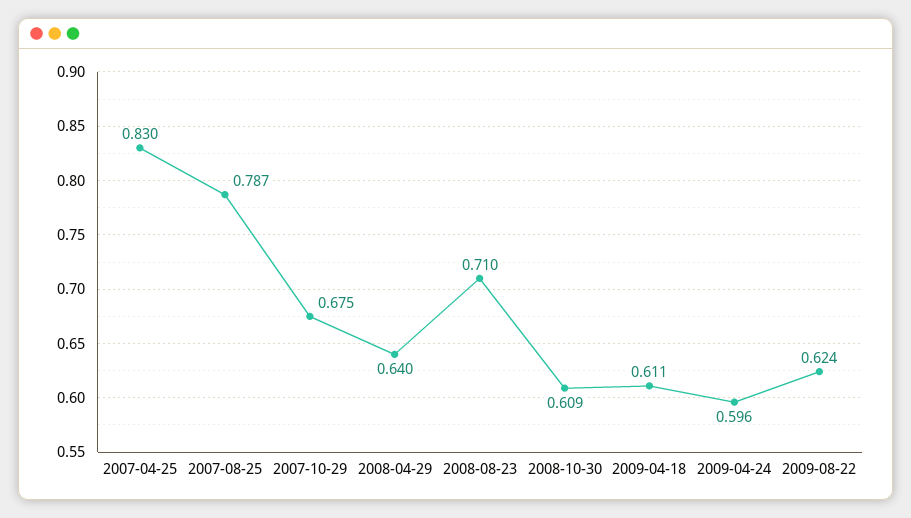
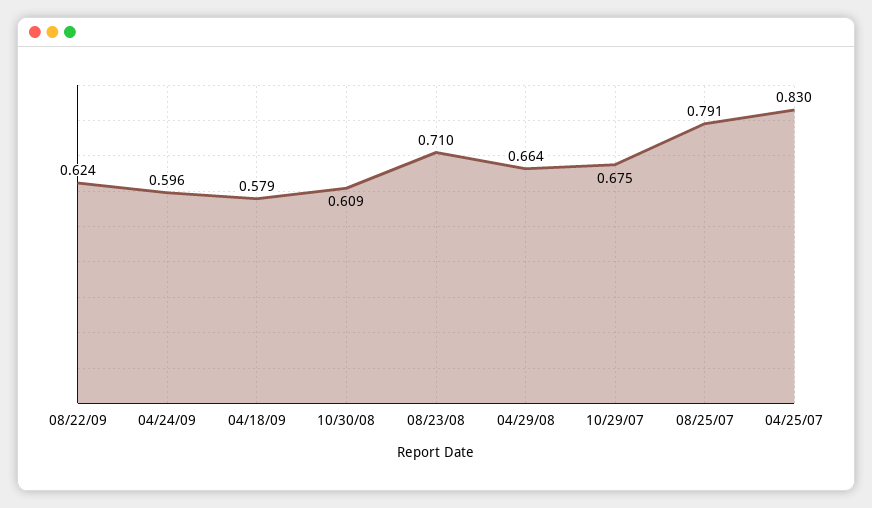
2007-08-25: 0.787 -> 0.791
2008-04-29: 0.64 -> 0.664
2009-04-18: 0.611 -> 0.579

